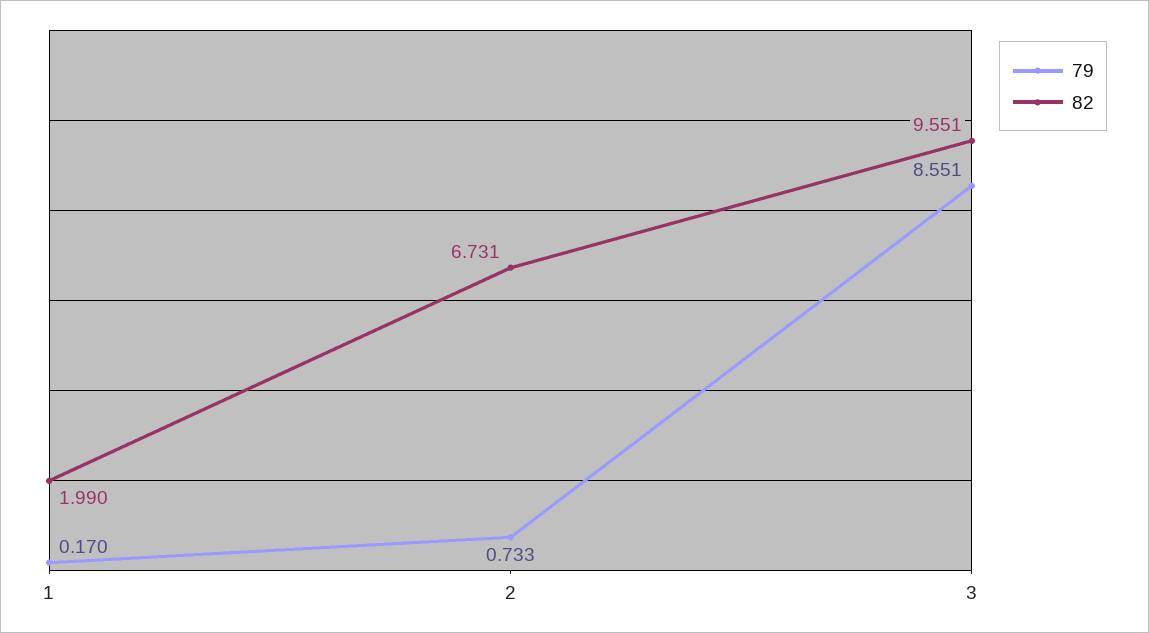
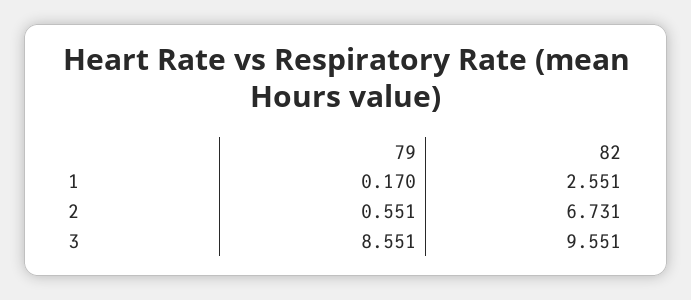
82, 1: 1.99 -> 2.551
79, 2: 0.733 -> 0.551

